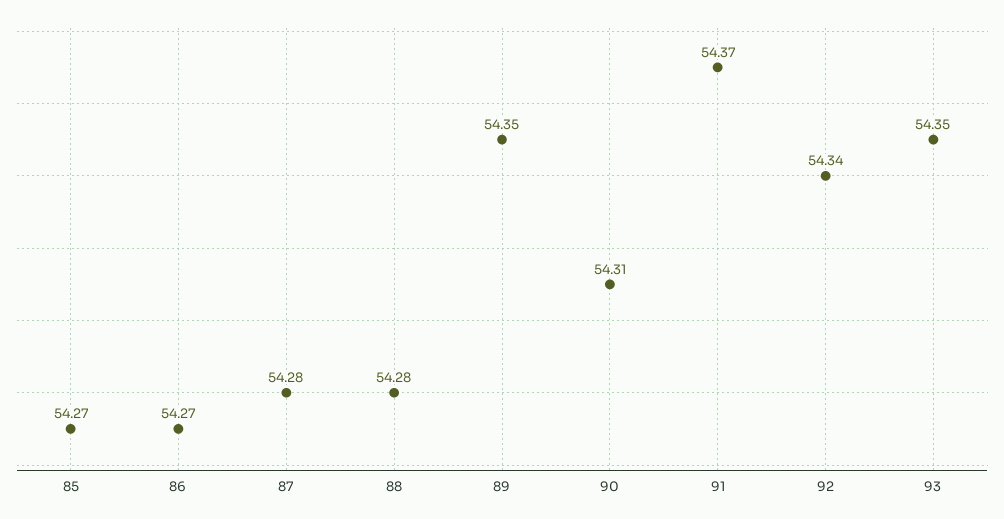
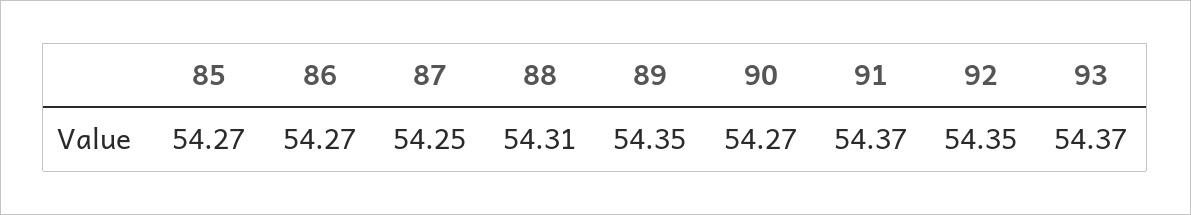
87: 54.28 -> 54.25
88: 54.28 -> 54.31
90: 54.31 -> 54.27
92: 54.34 -> 54.35
93: 54.35 -> 54.37

